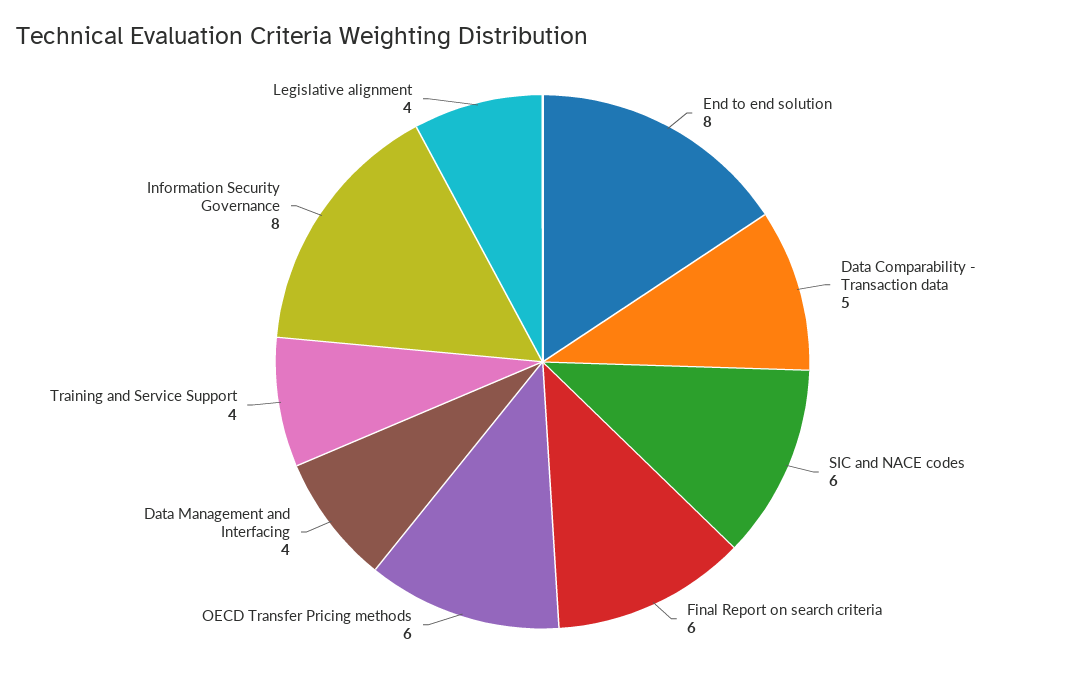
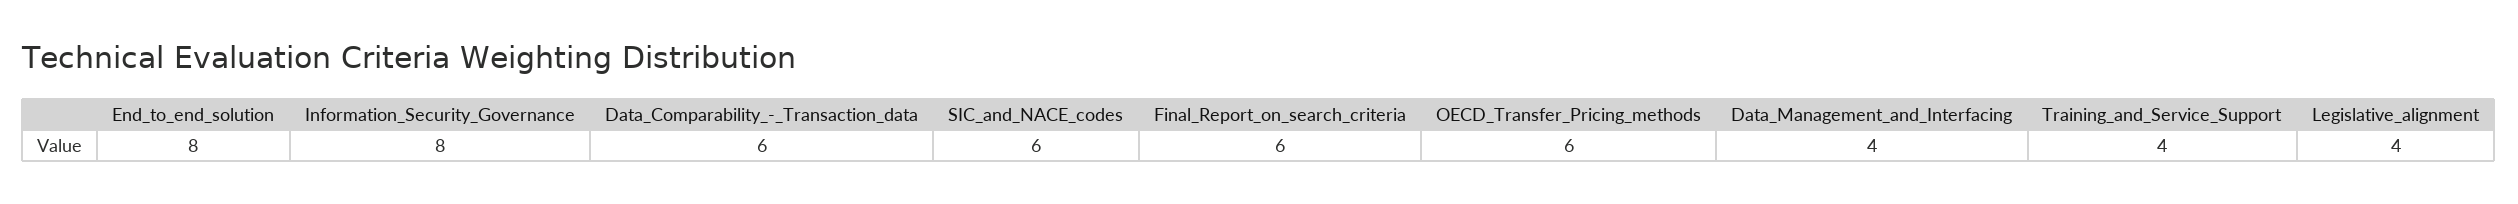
Data Comparability - Transaction data: 5 -> 6

